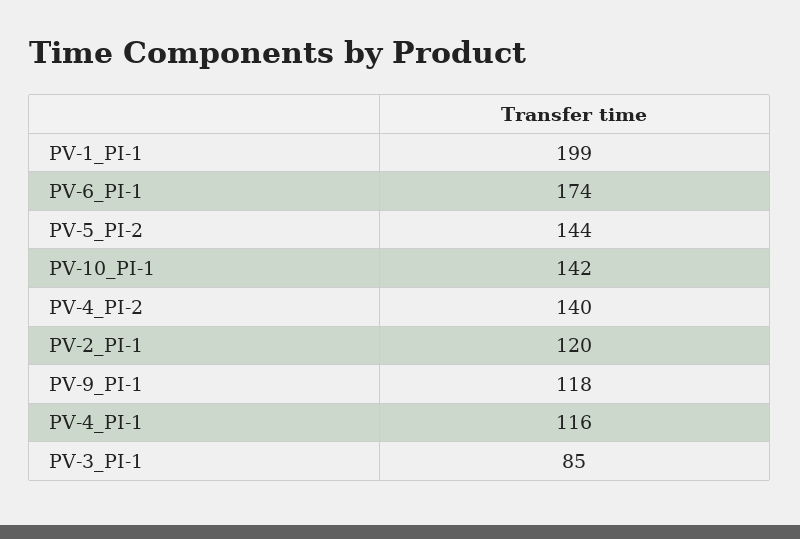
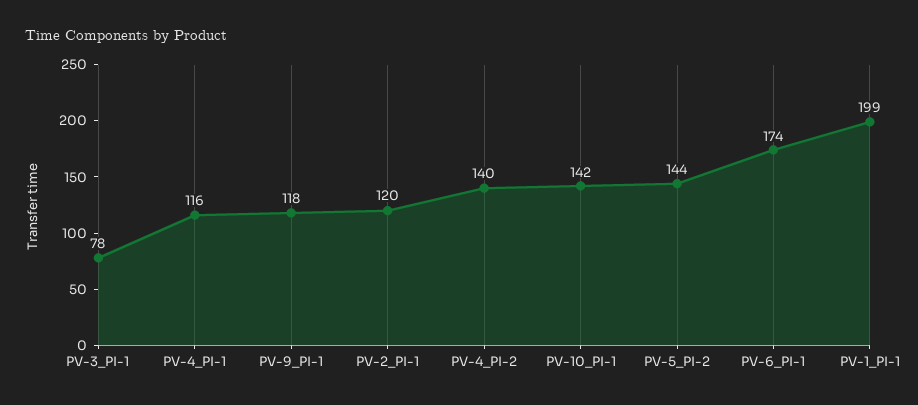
PV-3_PI-1: 85 -> 78

